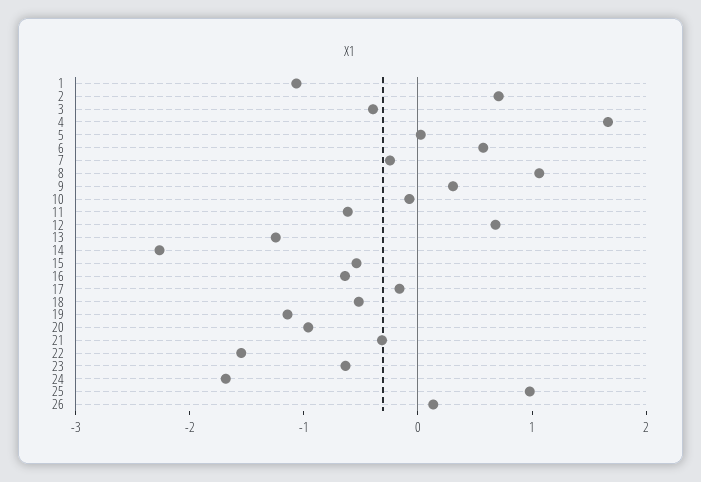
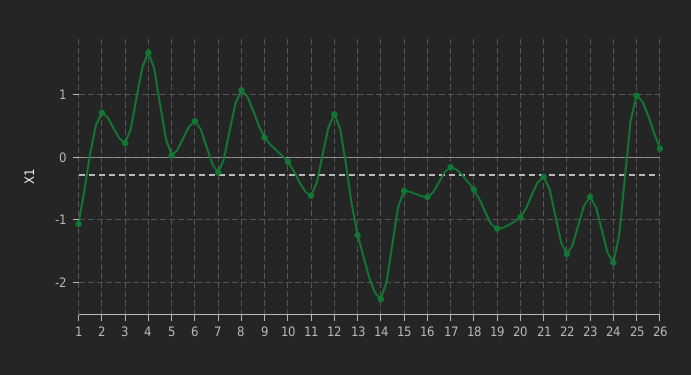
3: -0.4 -> 0.2

